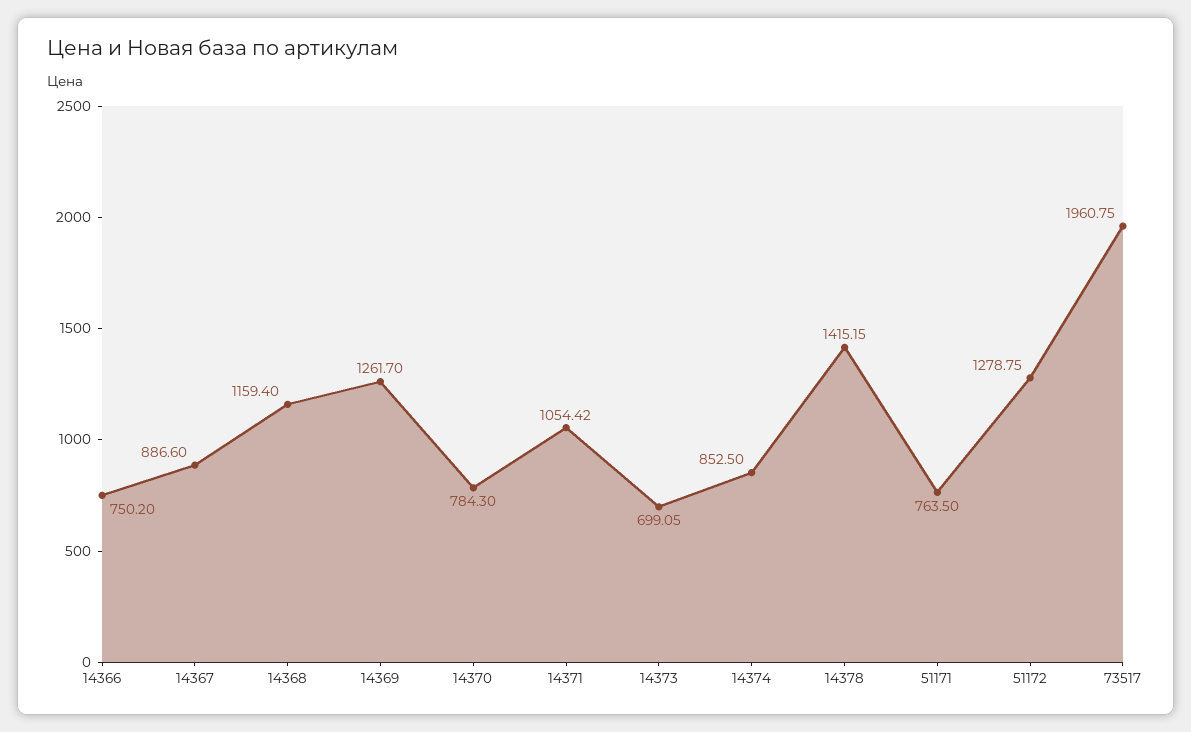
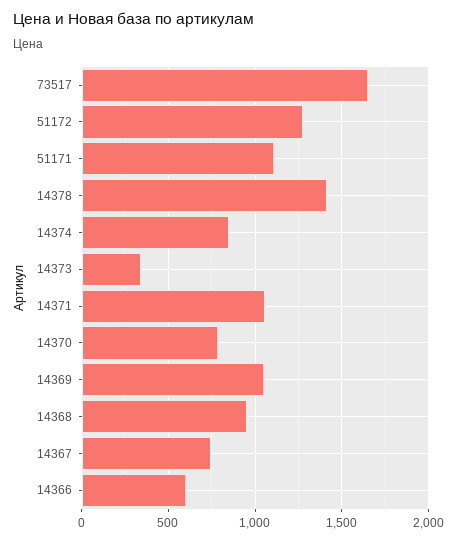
14366: 750.2 -> 600
14367: 886.6 -> 750
14368: 1159.4 -> 950
14369: 1261.7 -> 1050
14373: 699.05 -> 350
51171: 763.5 -> 1100
73517: 1960.75 -> 1650

